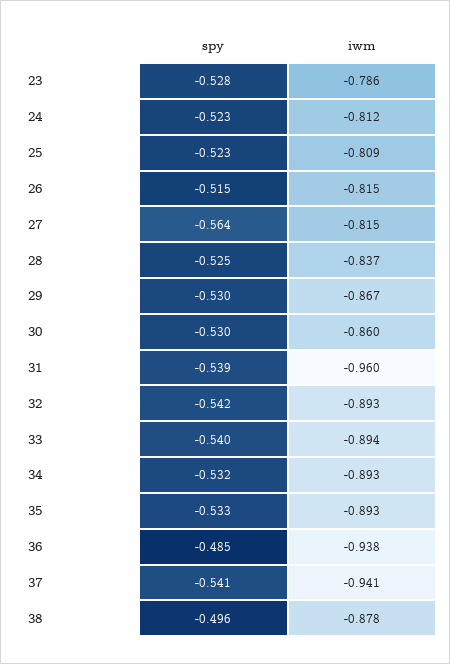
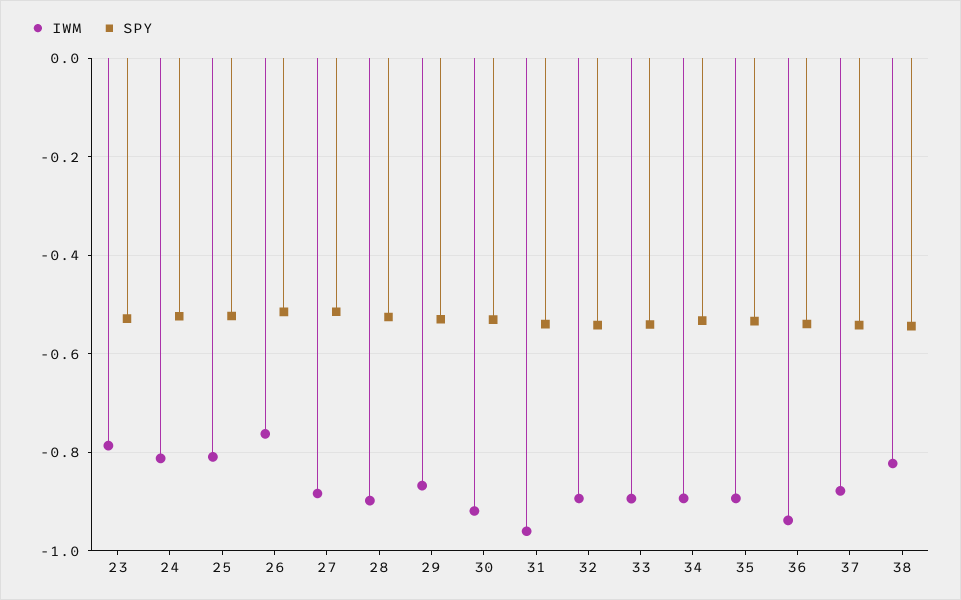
iwm, 26: -0.815 -> -0.76
spy, 27: -0.564 -> -0.52
iwm, 27: -0.815 -> -0.88
iwm, 28: -0.837 -> -0.9
iwm, 30: -0.86 -> -0.92
spy, 36: -0.485 -> -0.54
iwm, 37: -0.941 -> -0.88
spy, 38: -0.496 -> -0.54
iwm, 38: -0.878 -> -0.82

